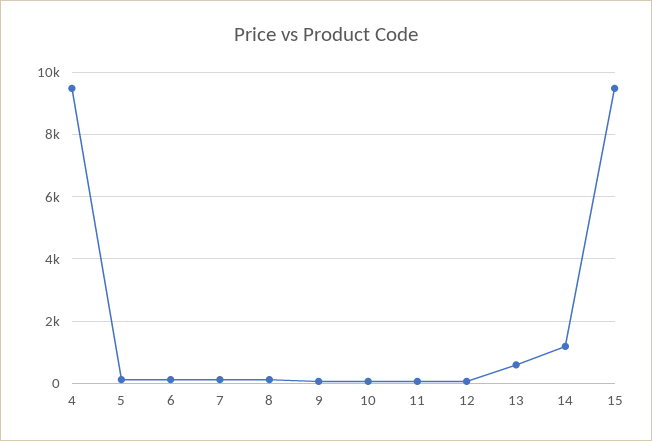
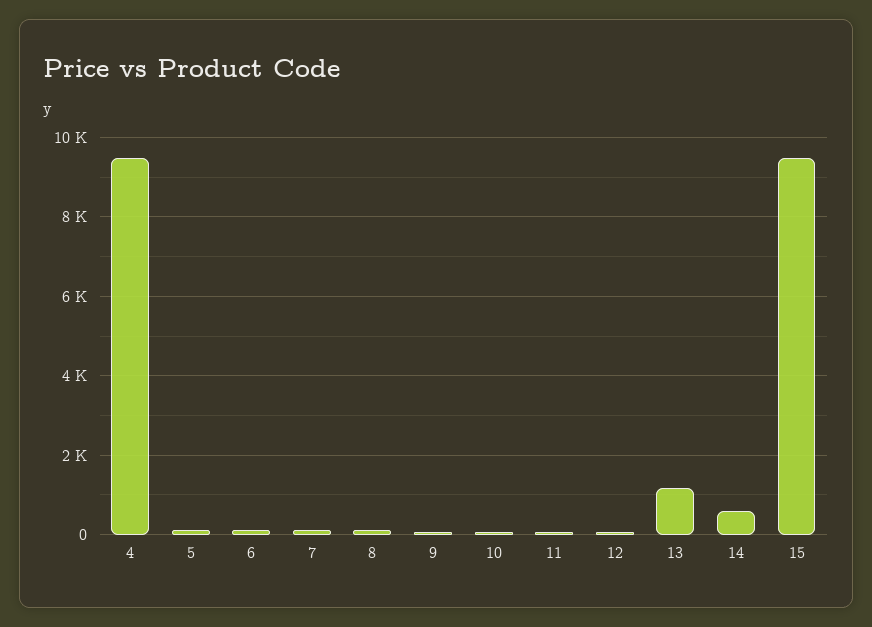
13: 600 -> 1200
14: 1200 -> 600

